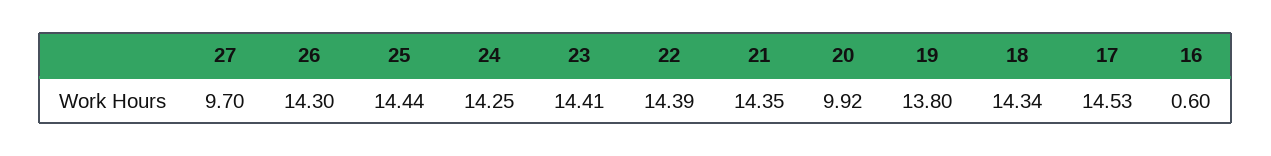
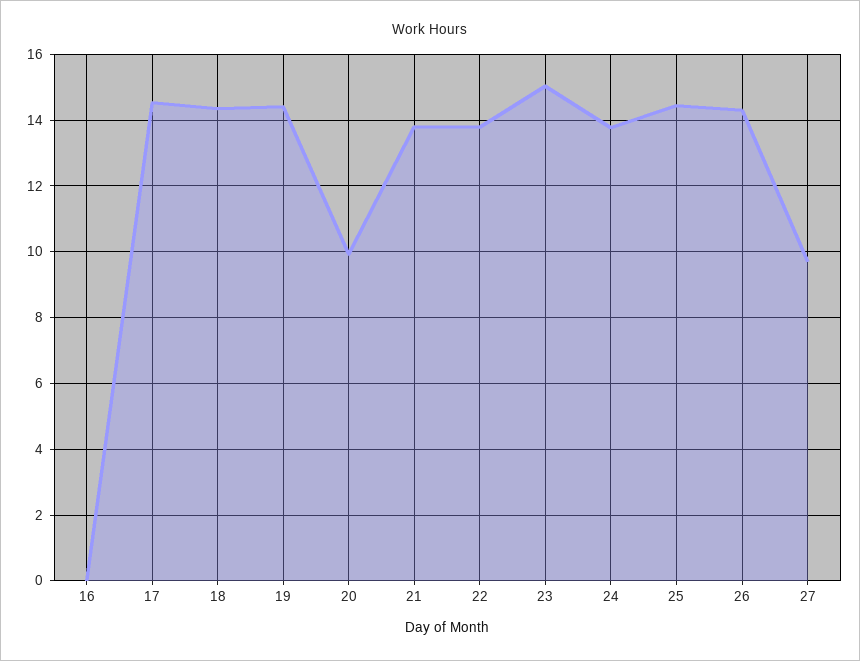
24: 14.25 -> 13.8
23: 14.41 -> 15
22: 14.39 -> 13.8
21: 14.35 -> 13.8
19: 13.8 -> 14.4
16: 0.6 -> 0

